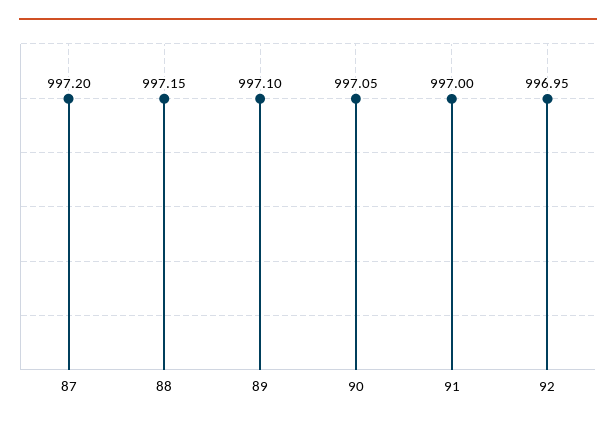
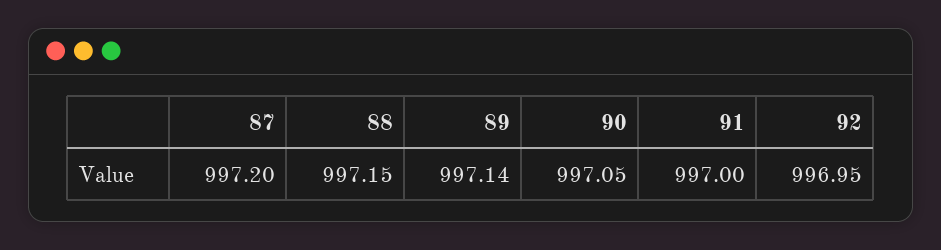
89: 997.1 -> 997.14

